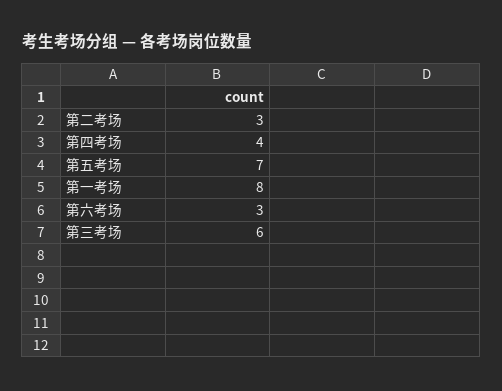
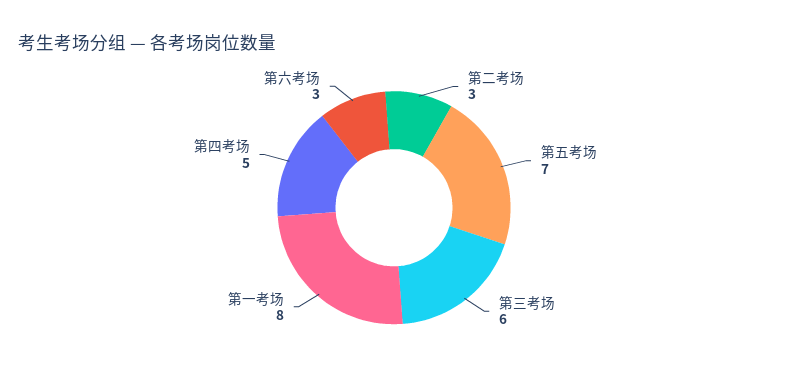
第四考场: 4 -> 5

